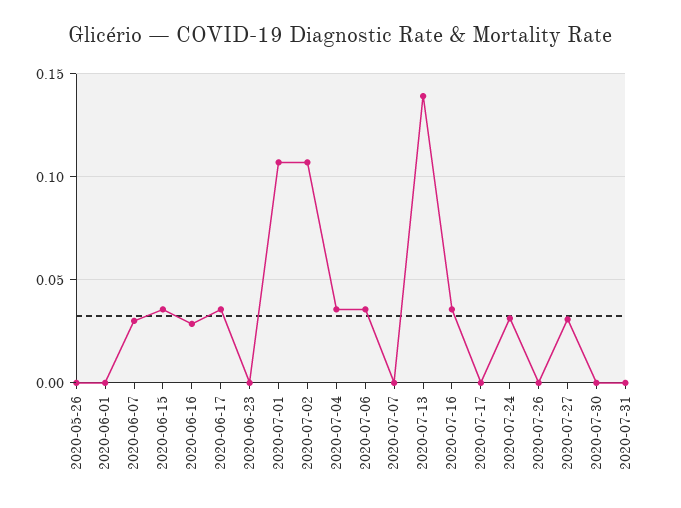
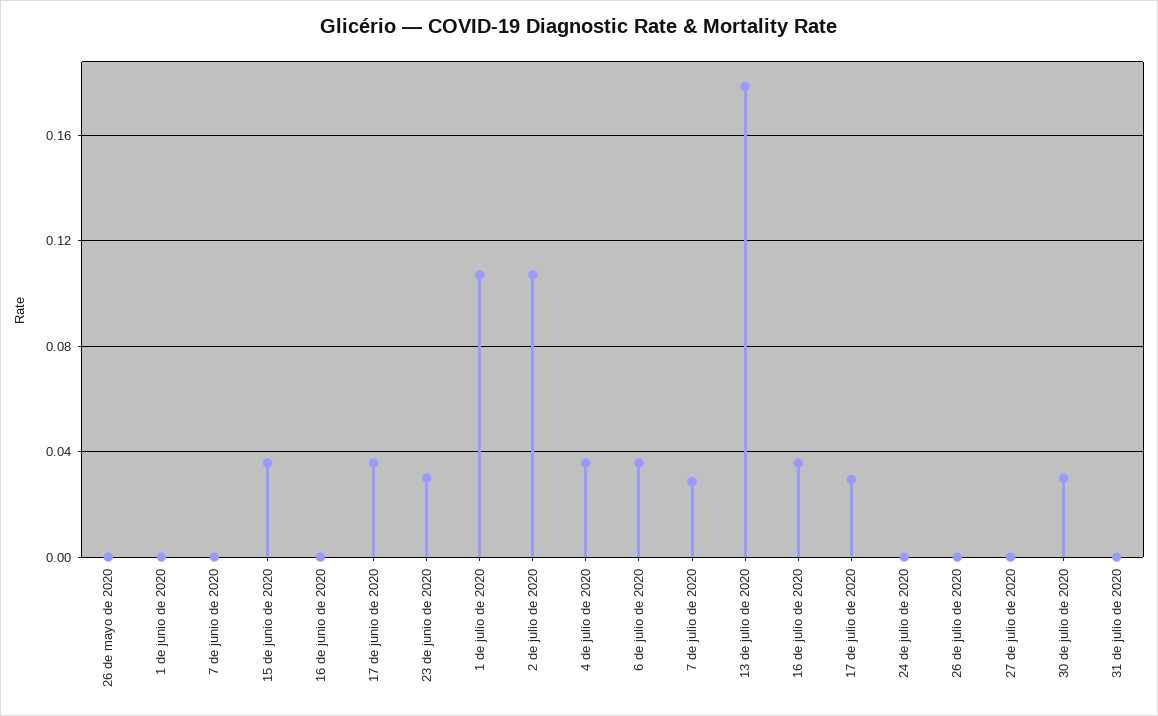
2020-06-07: 0.03 -> 0
2020-06-16: 0.03 -> 0
2020-06-23: 0 -> 0.03
2020-07-07: 0 -> 0.03
2020-07-13: 0.14 -> 0.18
2020-07-17: 0 -> 0.03
2020-07-24: 0.03 -> 0
2020-07-27: 0.03 -> 0
2020-07-30: 0 -> 0.03

